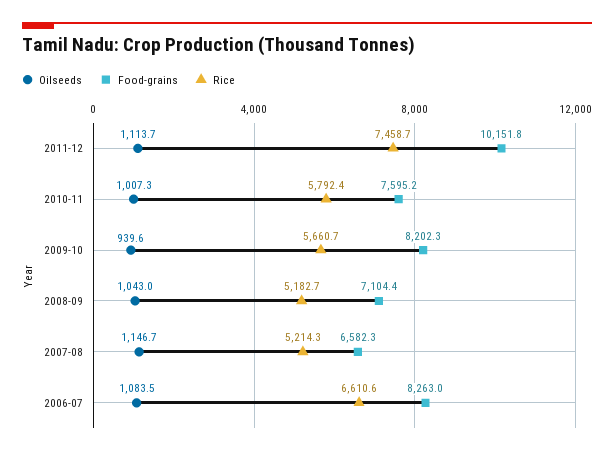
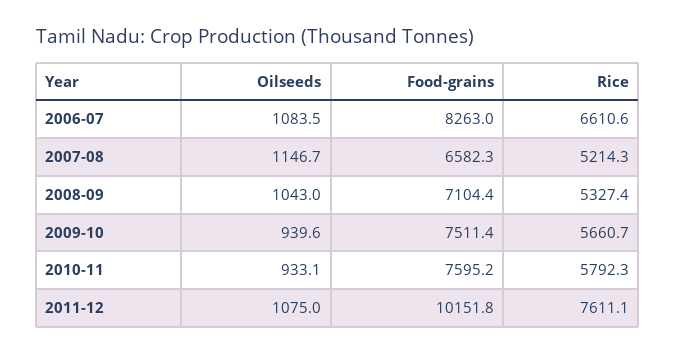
Oilseeds, 2011-12: 1113.7 -> 1075
Rice, 2011-12: 7458.7 -> 7611.1
Oilseeds, 2010-11: 1007.3 -> 933.1
Rice, 2010-11: 5792.4 -> 5792.3
Food-grains, 2009-10: 8202.3 -> 7511.4
Rice, 2008-09: 5182.7 -> 5327.4

